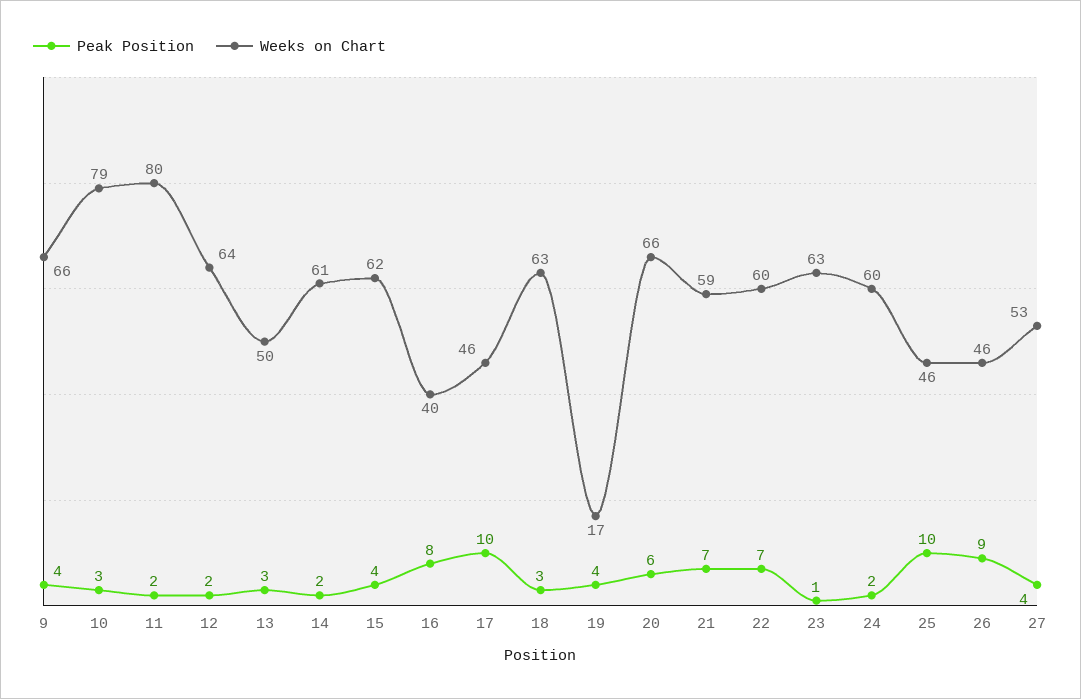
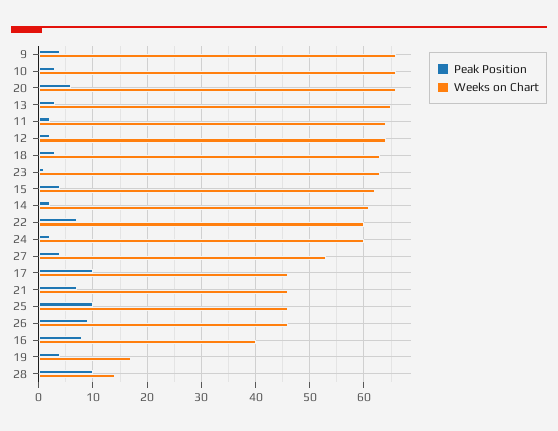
Weeks on Chart, 10: 79 -> 65
Weeks on Chart, 11: 80 -> 65
Weeks on Chart, 13: 50 -> 65
Weeks on Chart, 21: 59 -> 45
Peak Position, 28: none -> 10
Weeks on Chart, 28: none -> 15

